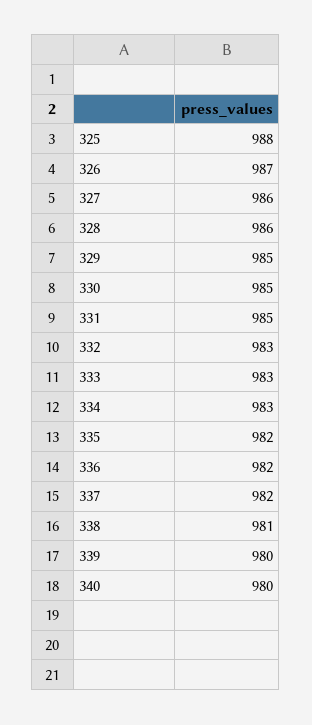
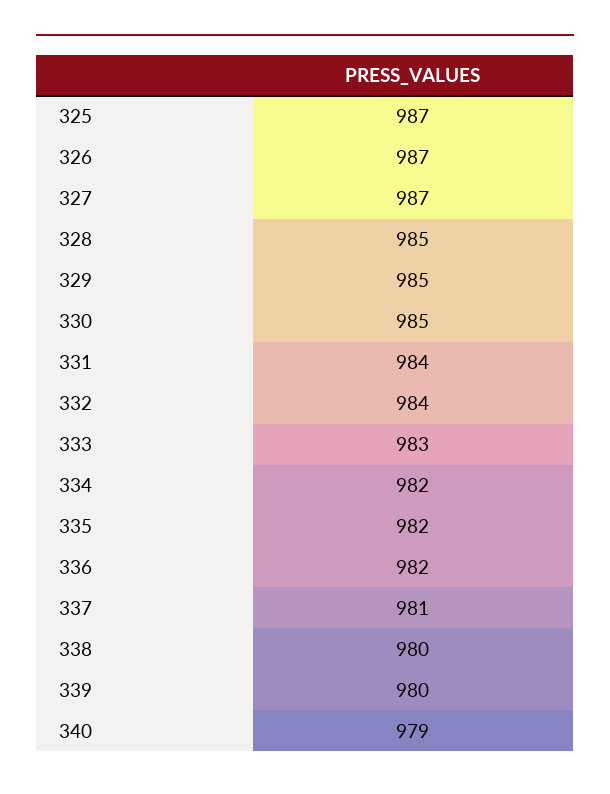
325: 988 -> 987
327: 986 -> 987
328: 986 -> 985
331: 985 -> 984
332: 983 -> 984
334: 983 -> 982
337: 982 -> 981
338: 981 -> 980
340: 980 -> 979

